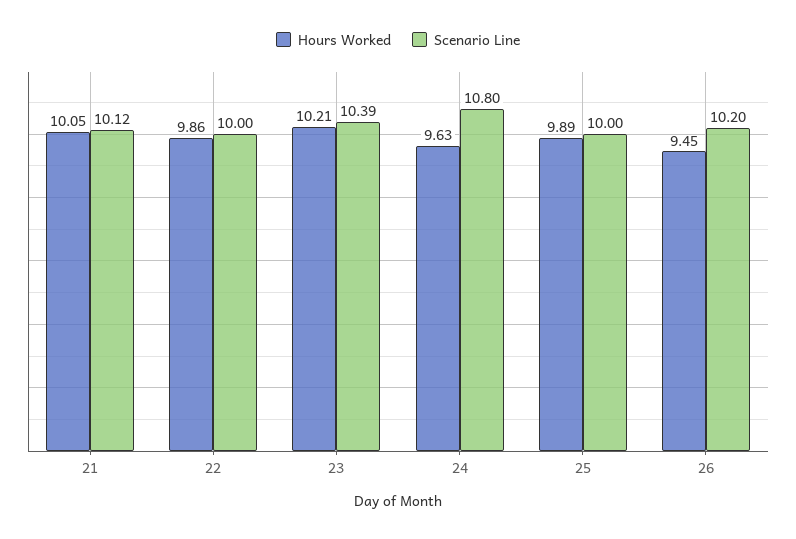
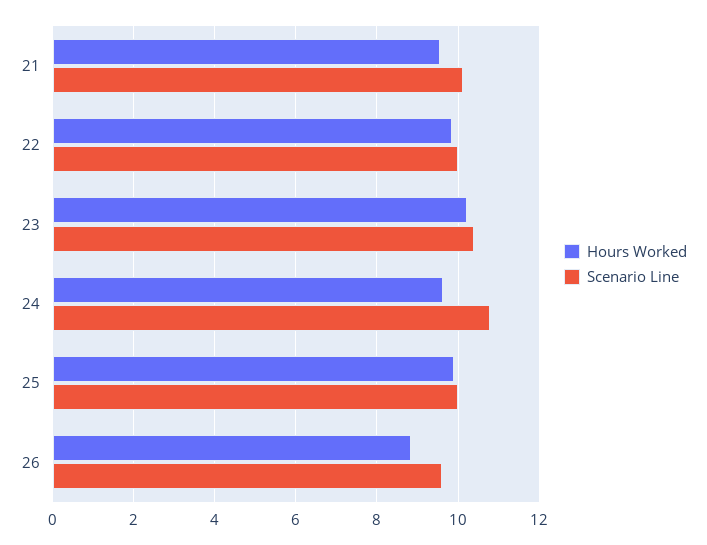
Hours Worked, 21: 10.05 -> 9.6
Hours Worked, 26: 9.45 -> 8.8
Scenario Line, 26: 10.2 -> 9.6

